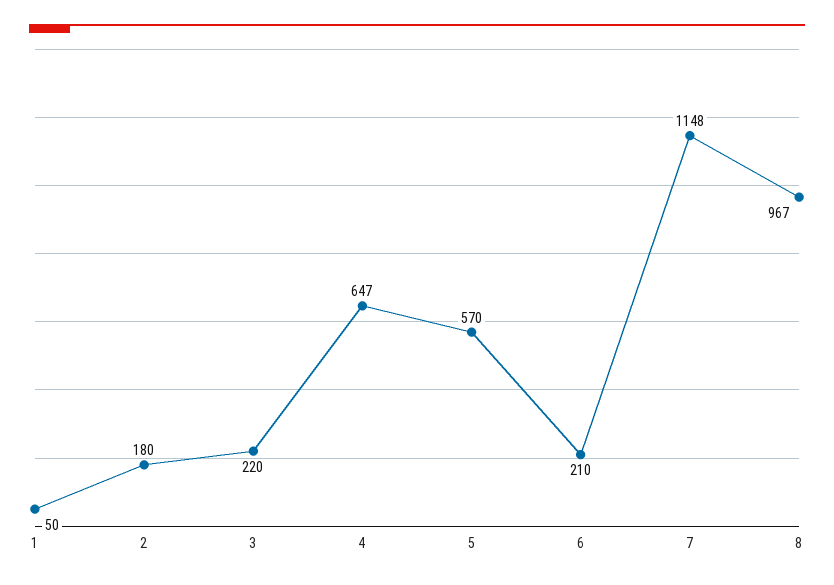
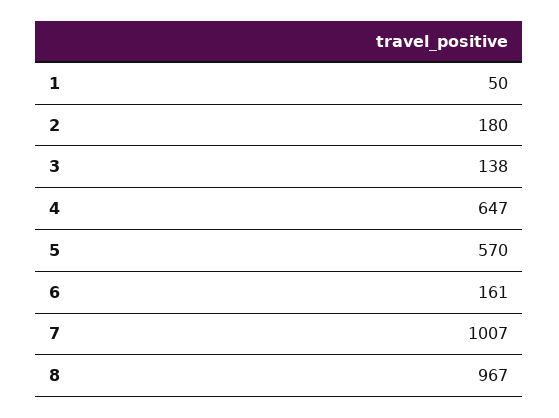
3: 220 -> 138
6: 210 -> 161
7: 1148 -> 1007

